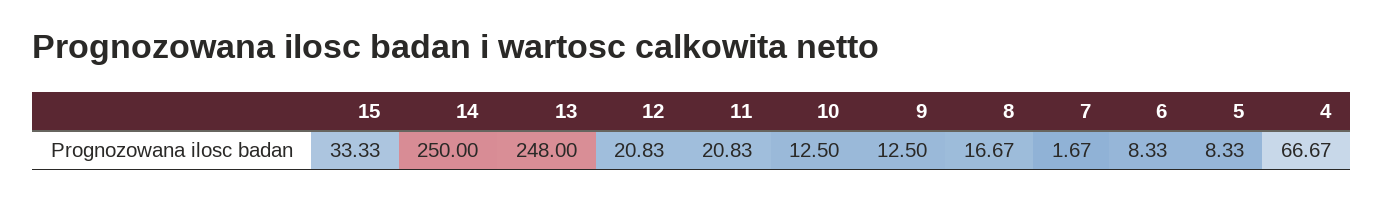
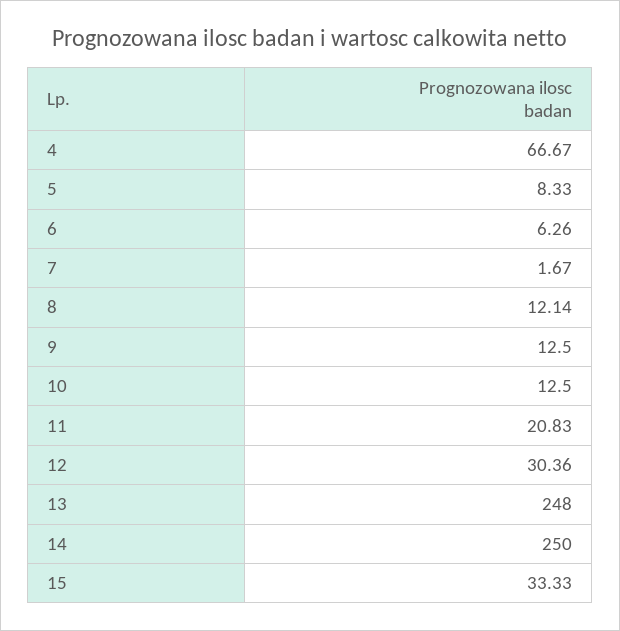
12: 20.83 -> 30.36
8: 16.67 -> 12.14
6: 8.33 -> 6.26

